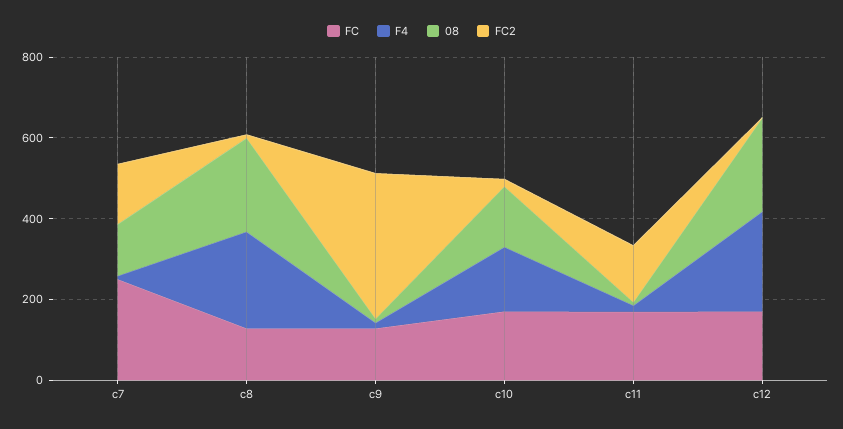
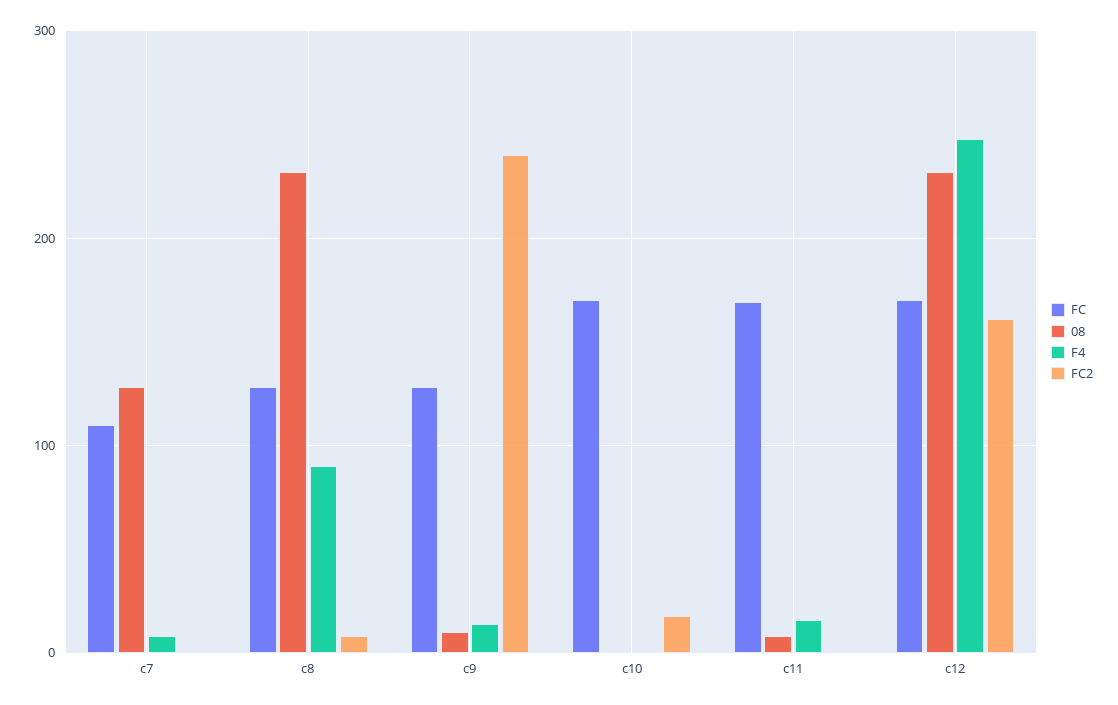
FC, c7: 250 -> 110
FC2, c7: 150 -> 0
F4, c8: 250 -> 90
FC2, c9: 350 -> 240
F4, c10: 150 -> 0
08, c10: 150 -> 0
FC2, c11: 150 -> 0
FC2, c12: 0 -> 160

